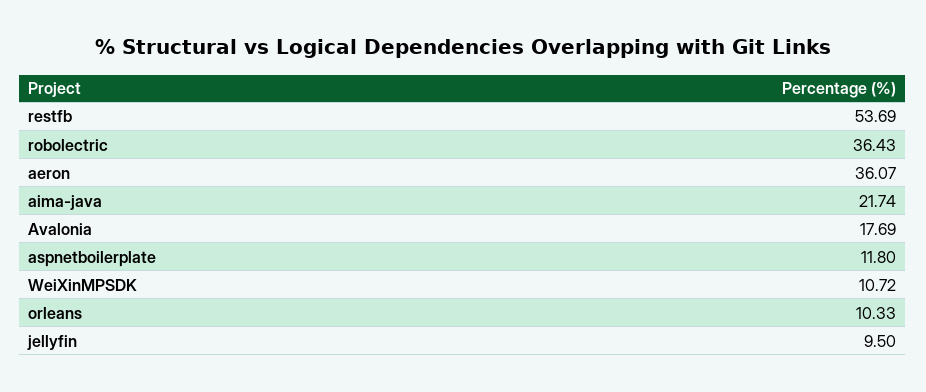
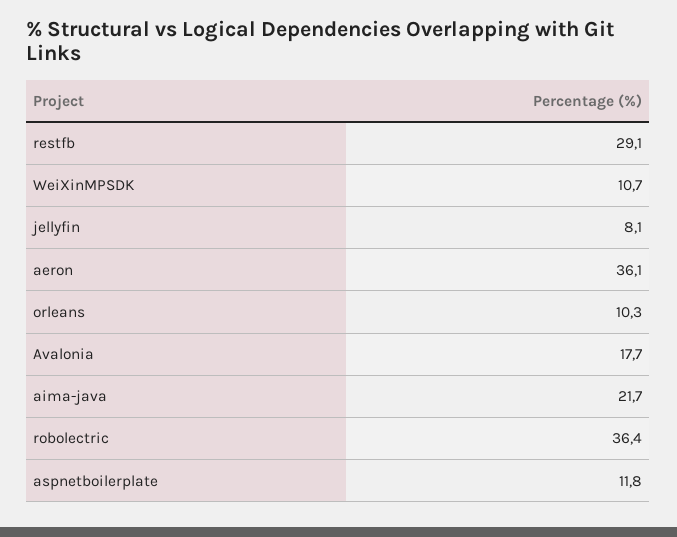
restfb: 53.69 -> 29.1
jellyfin: 9.5 -> 8.1

